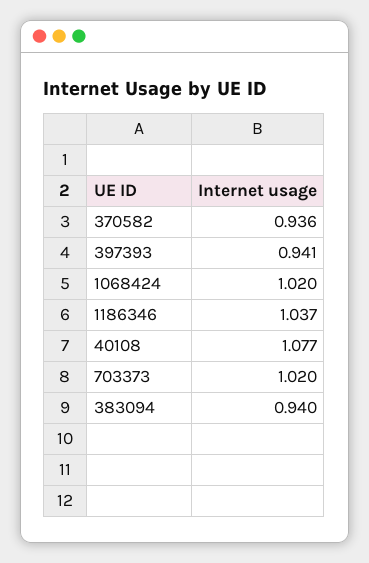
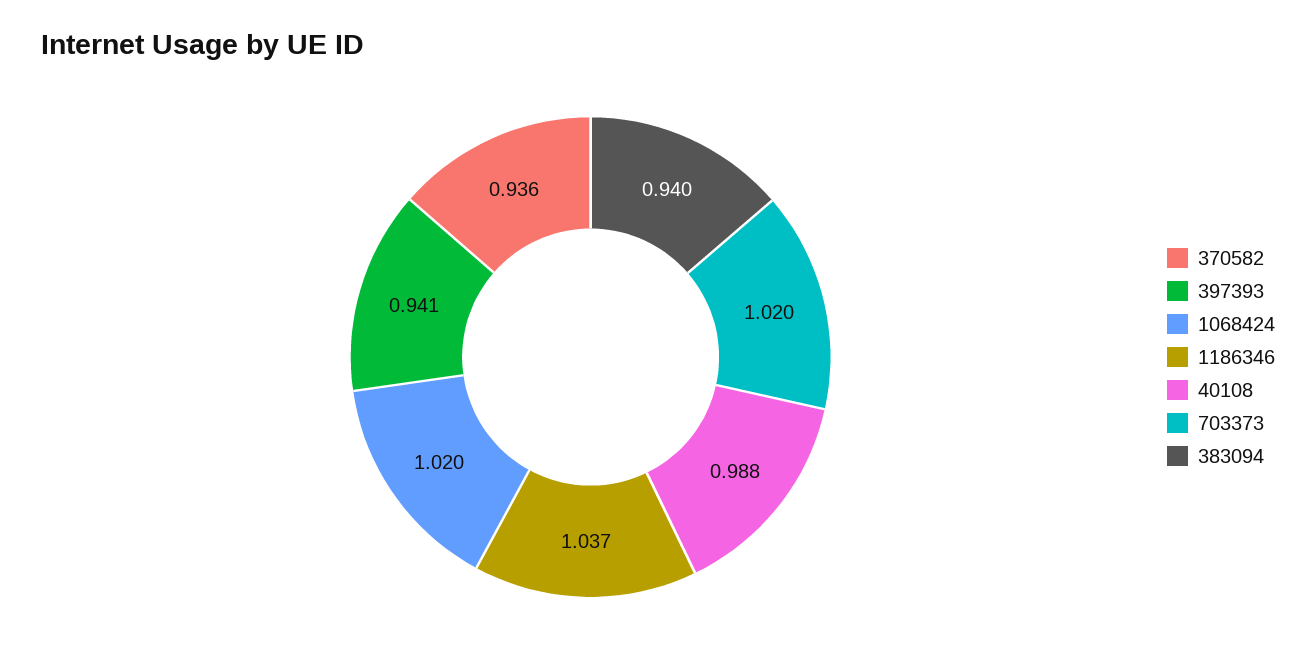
40108: 1.077 -> 0.988

